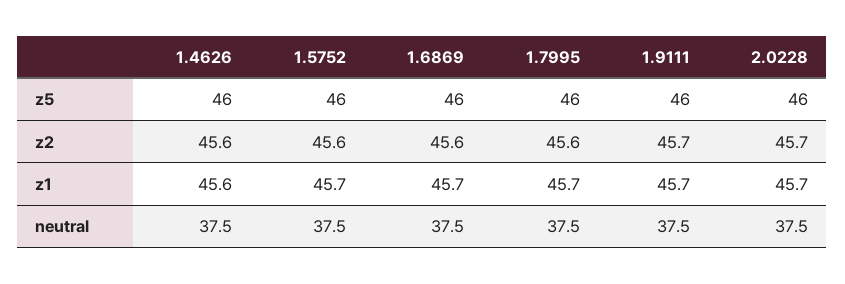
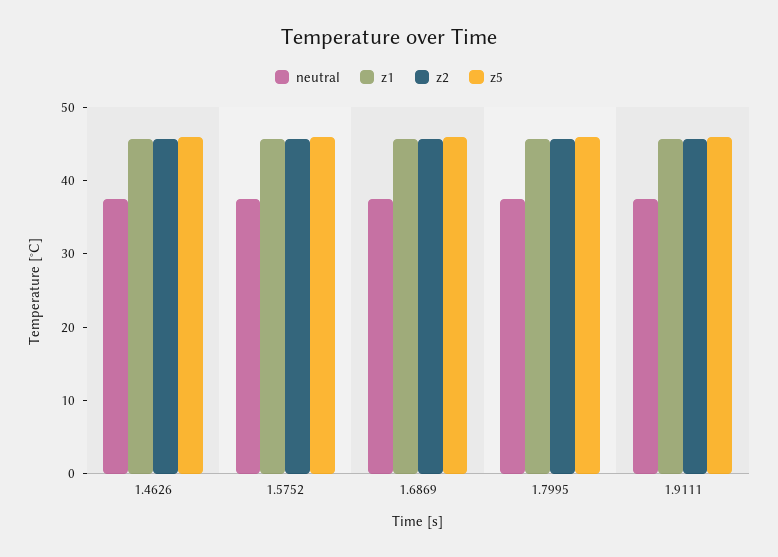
z5, 2.0228: 46 -> none
z2, 2.0228: 45.7 -> none
z1, 2.0228: 45.7 -> none
neutral, 2.0228: 37.5 -> none

